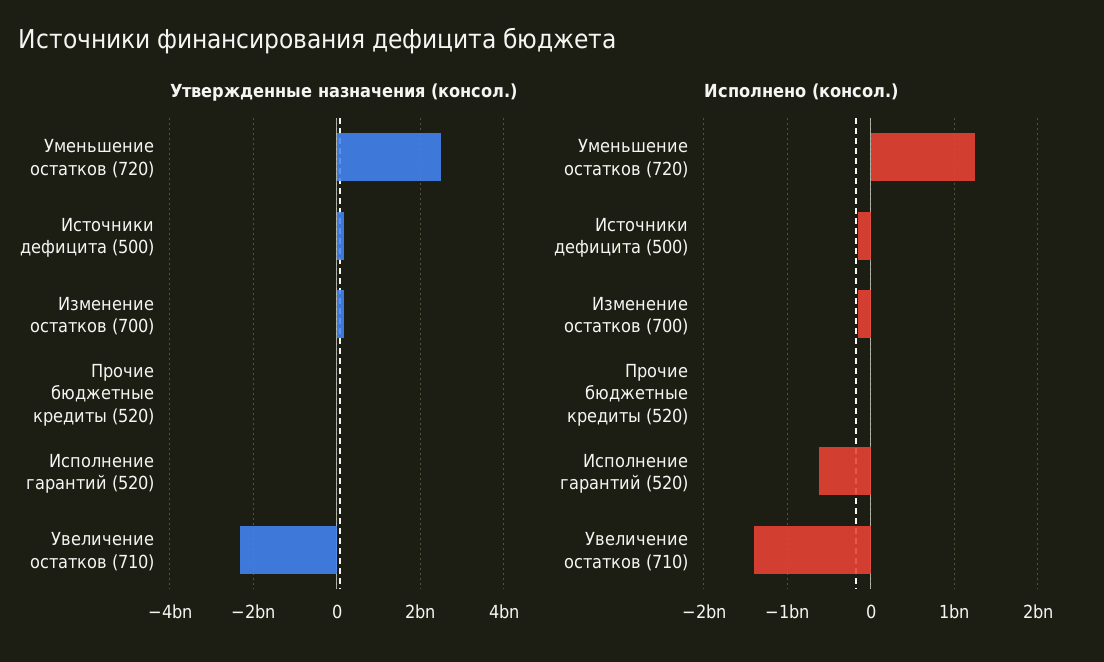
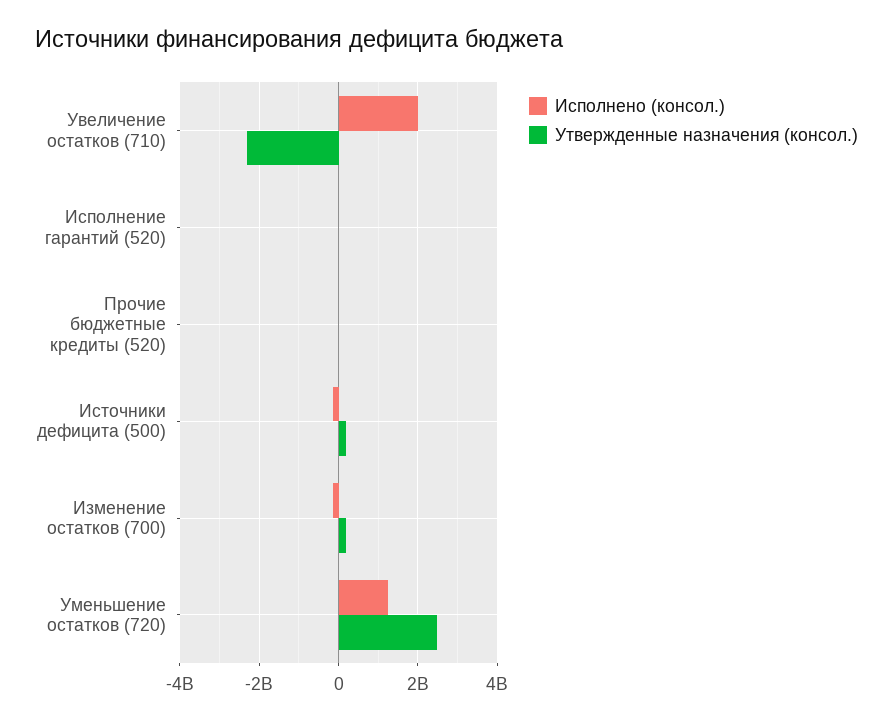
Исполнено (консол.), Исполнение гарантий (520): -600000000 -> 0
Исполнено (консол.), Увеличение остатков (710): -1400000000 -> 2000000000

